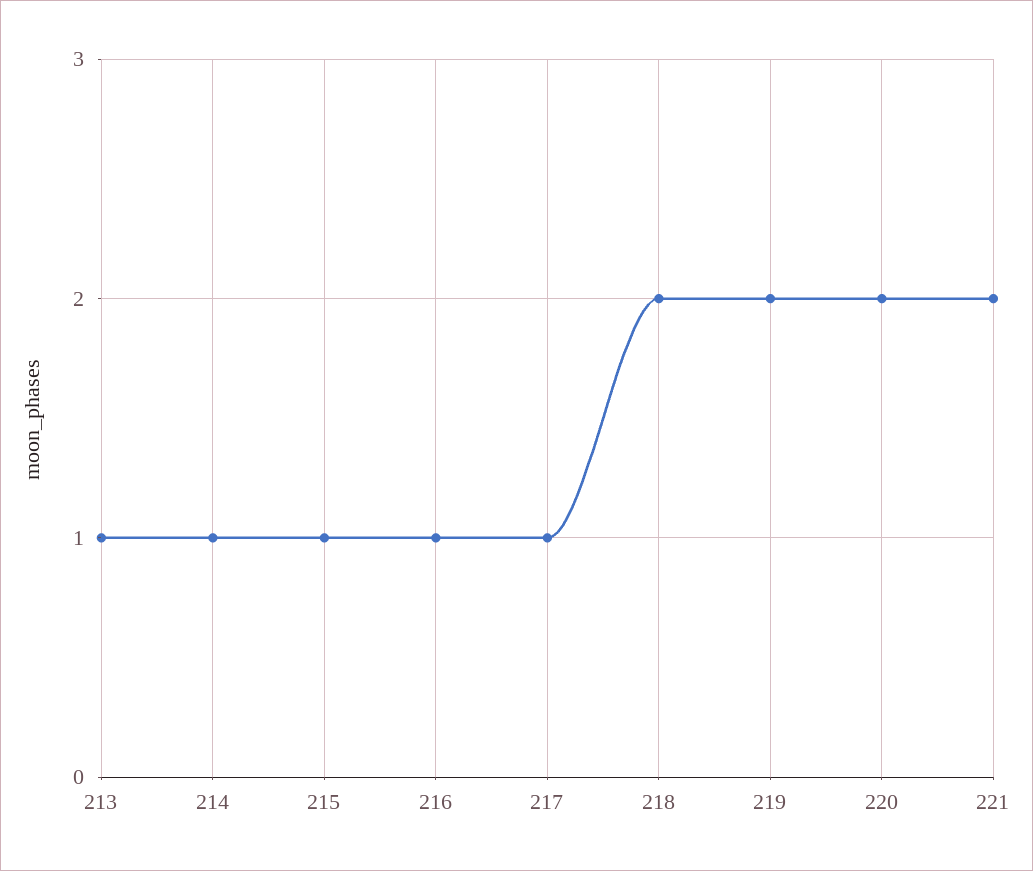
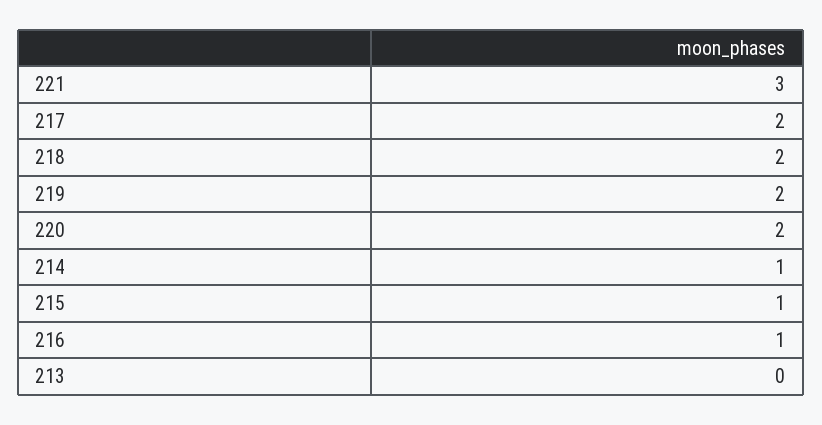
213: 1 -> 0
217: 1 -> 2
221: 2 -> 3

